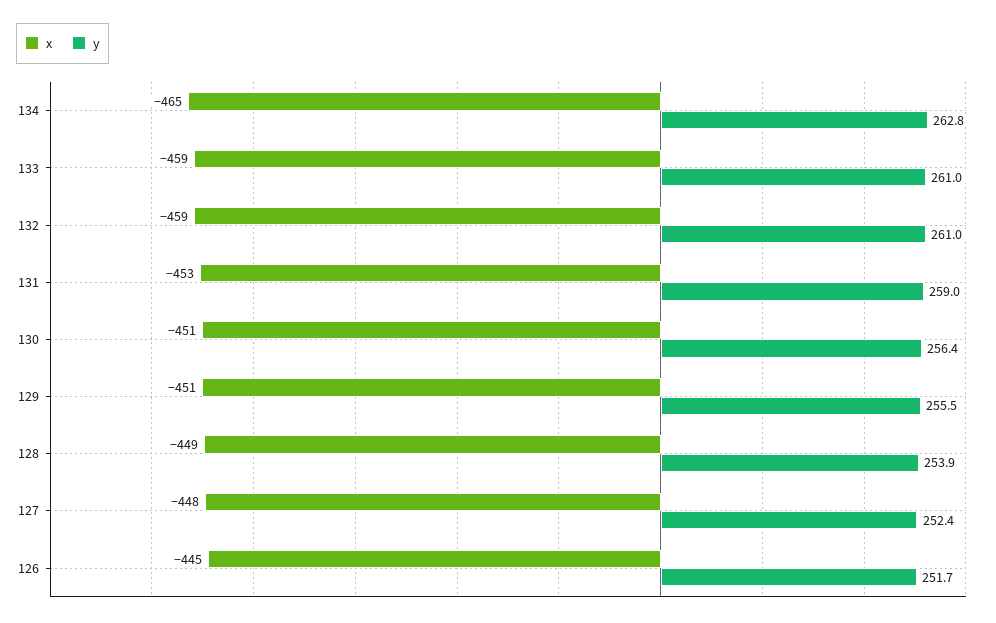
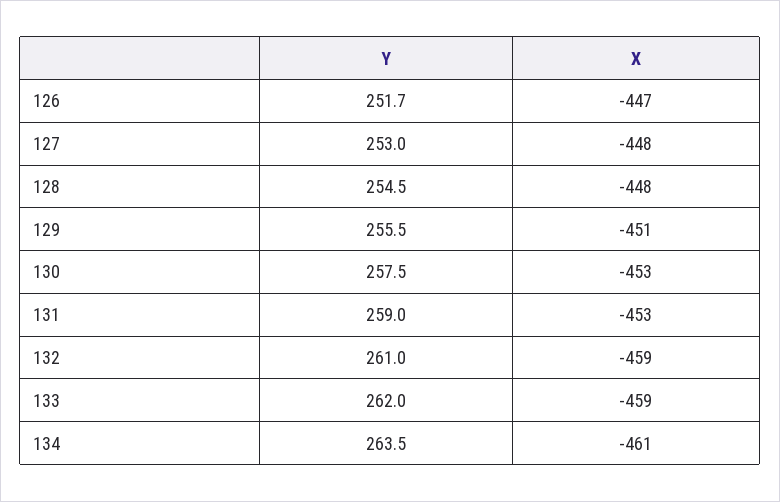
x, 134: -465 -> -461
y, 134: 262.8 -> 263.5
y, 133: 261 -> 262
x, 130: -451 -> -453
y, 130: 256.4 -> 257.5
x, 128: -449 -> -448
y, 128: 253.9 -> 254.5
y, 127: 252.4 -> 253
x, 126: -445 -> -447

